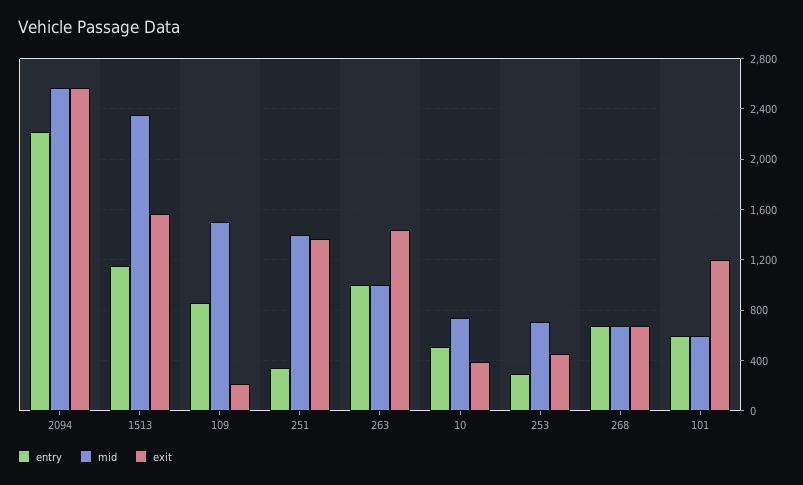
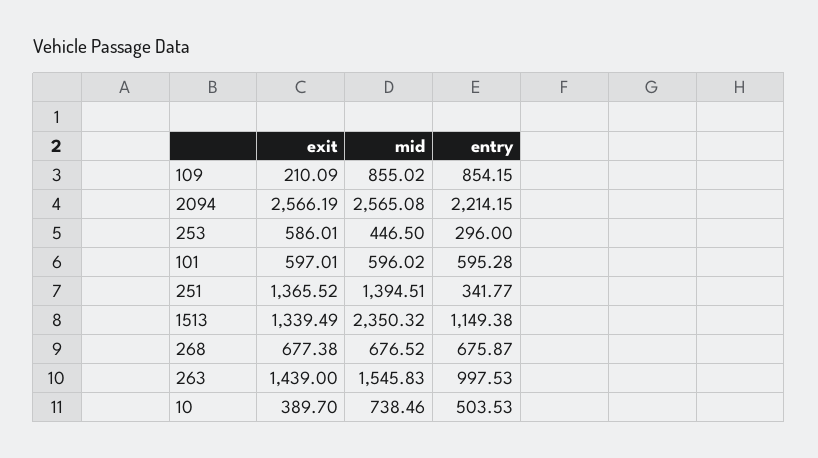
exit, 1513: 1550 -> 1339.49
mid, 109: 1500 -> 855.02
mid, 263: 1000 -> 1545.83
mid, 253: 700 -> 446.5
exit, 253: 450 -> 586.01
exit, 101: 1200 -> 597.01

